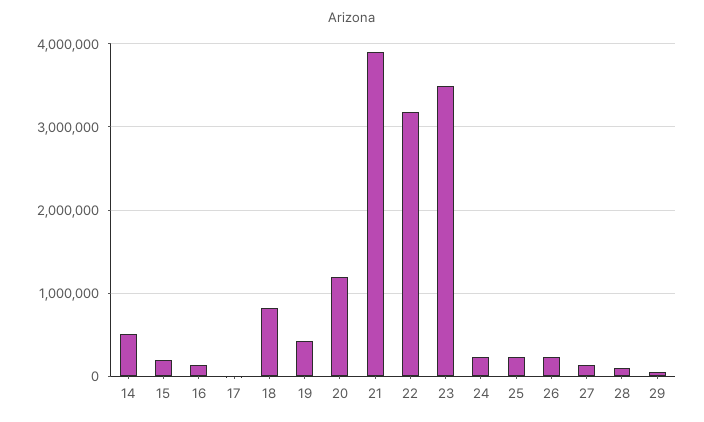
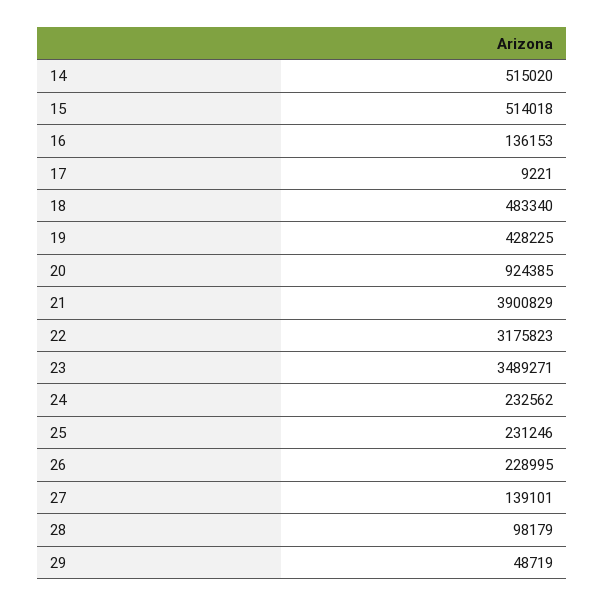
15: 200000 -> 514018
18: 800000 -> 483340
20: 1200000 -> 924385

